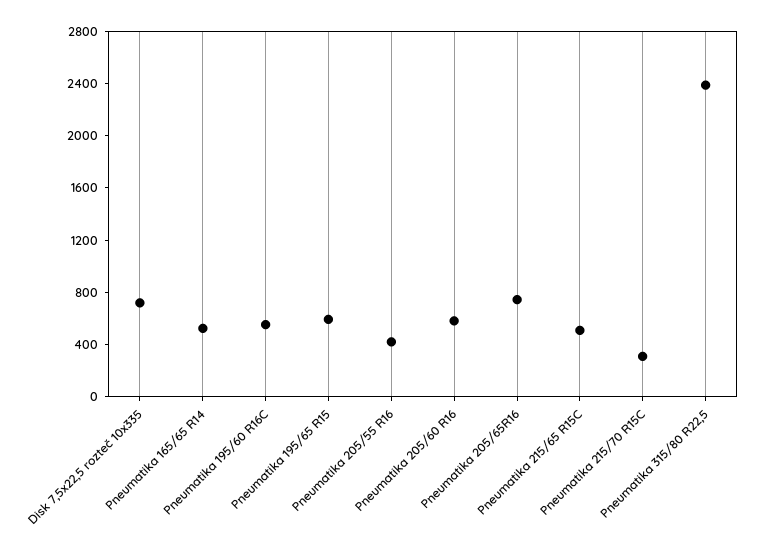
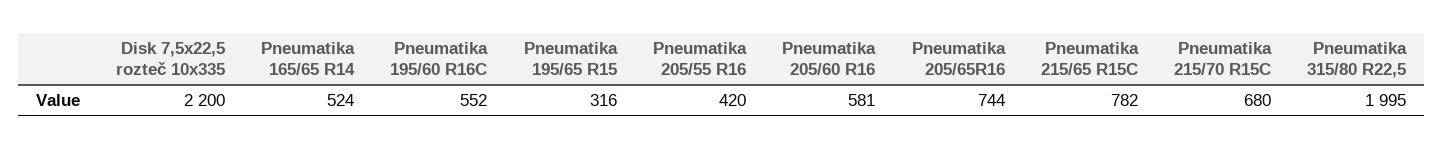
Disk 7,5x22,5 rozteč 10x335: 700 -> 2200
Pneumatika 195/65 R15: 600 -> 316
Pneumatika 215/65 R15C: 500 -> 782
Pneumatika 215/70 R15C: 300 -> 680
Pneumatika 315/80 R22,5: 2400 -> 1995

